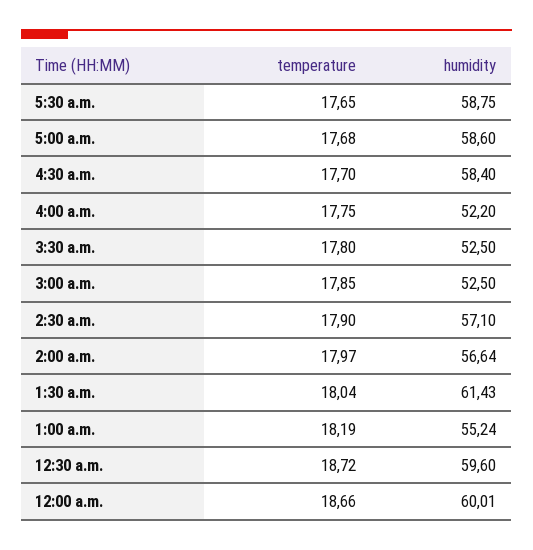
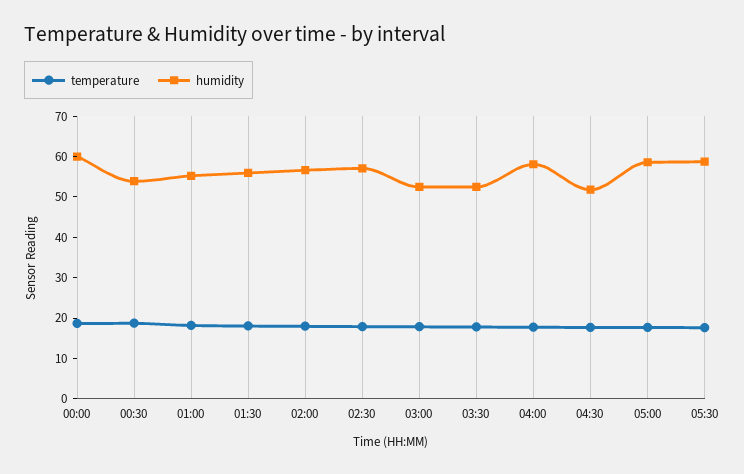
humidity, 4:30 a.m.: 58.4 -> 52
humidity, 4:00 a.m.: 52.2 -> 58
humidity, 1:30 a.m.: 61.43 -> 56
humidity, 12:30 a.m.: 59.6 -> 54

